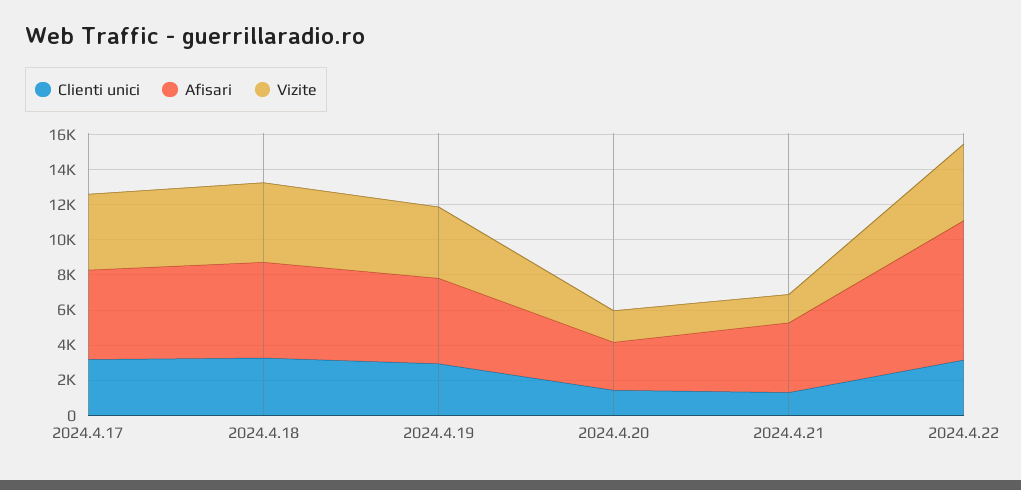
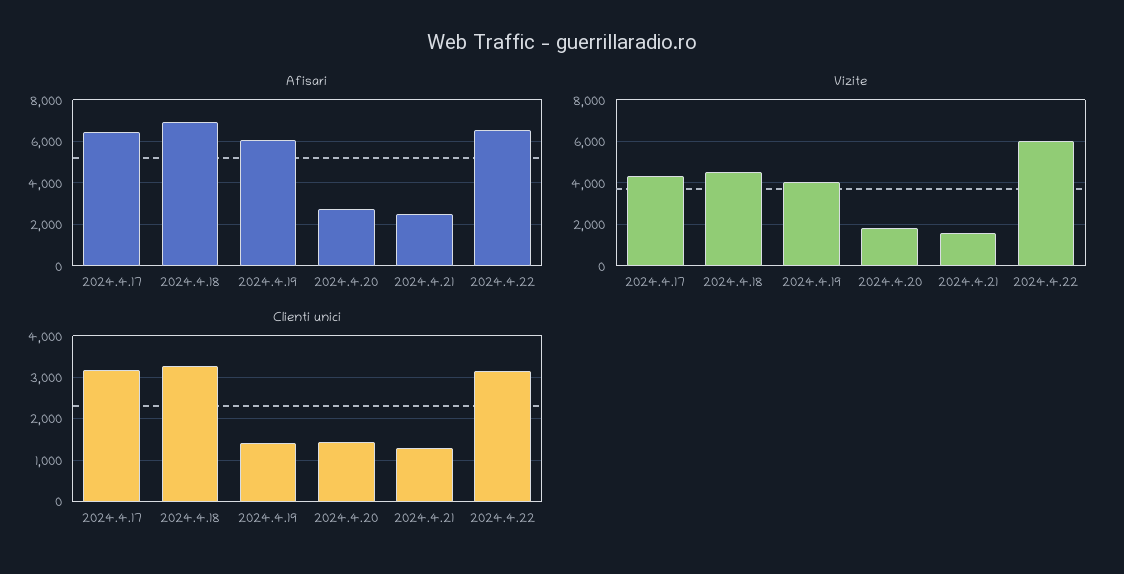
Afisari, 2024.4.17: 5000 -> 6500
Afisari, 2024.4.18: 5500 -> 7000
Clienti unici, 2024.4.19: 3000 -> 1400
Afisari, 2024.4.19: 5000 -> 6000
Afisari, 2024.4.21: 4000 -> 2500
Afisari, 2024.4.22: 8000 -> 6500
Vizite, 2024.4.22: 4500 -> 6000

